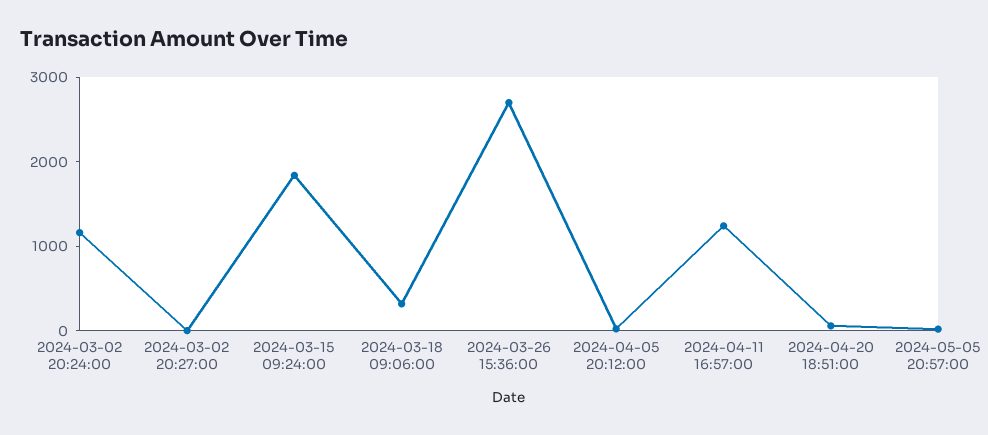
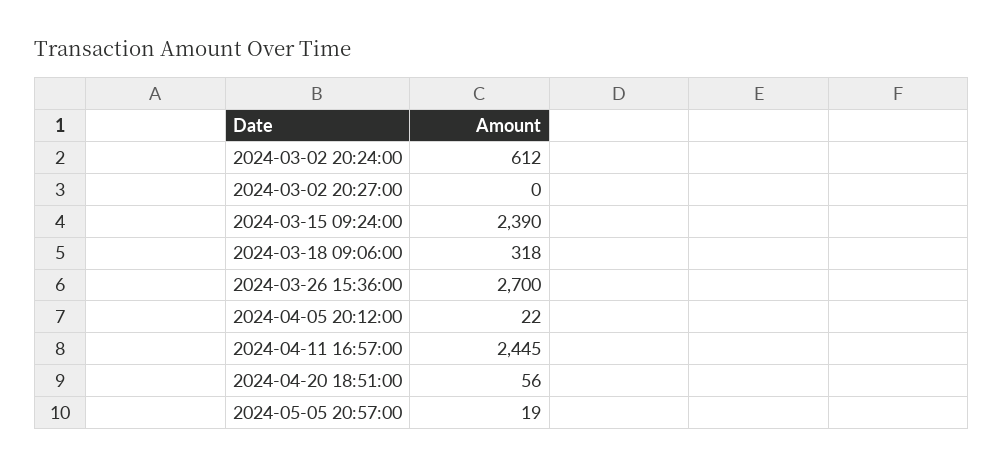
2024-03-02 20:24:00: 1200 -> 612
2024-03-15 09:24:00: 1800 -> 2390
2024-04-11 16:57:00: 1200 -> 2445

